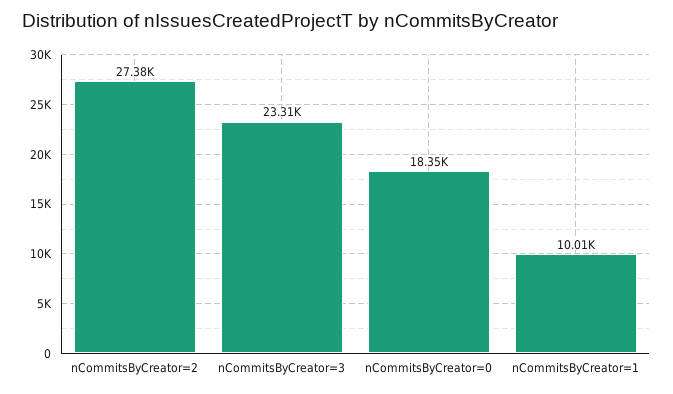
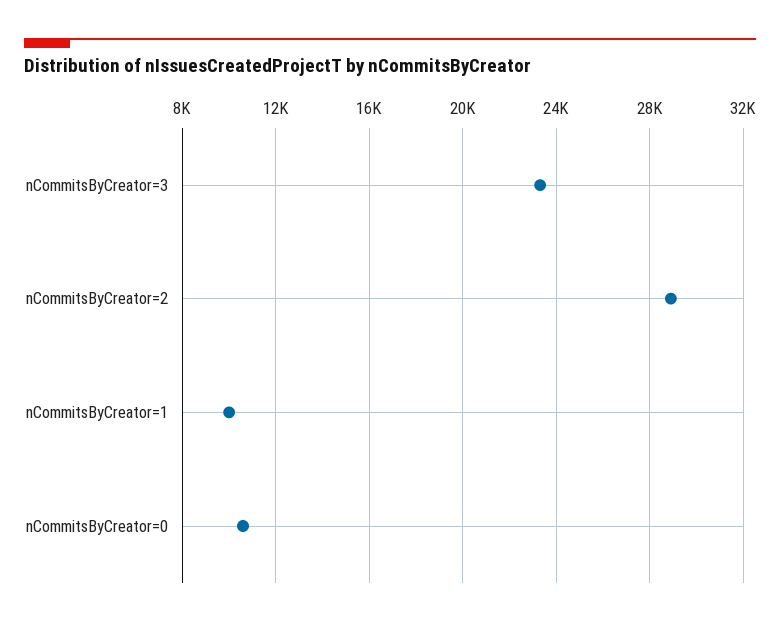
nCommitsByCreator=2: 27380 -> 29000
nCommitsByCreator=0: 18350 -> 10500

